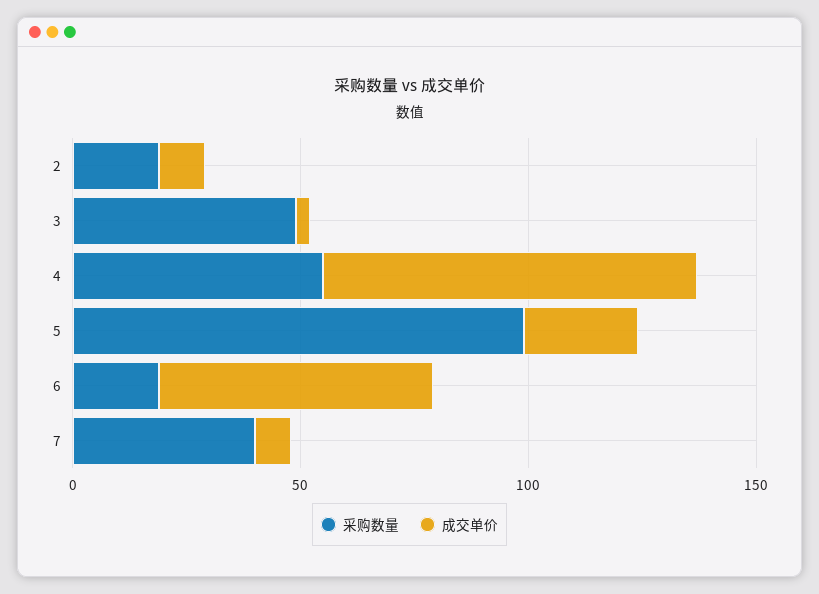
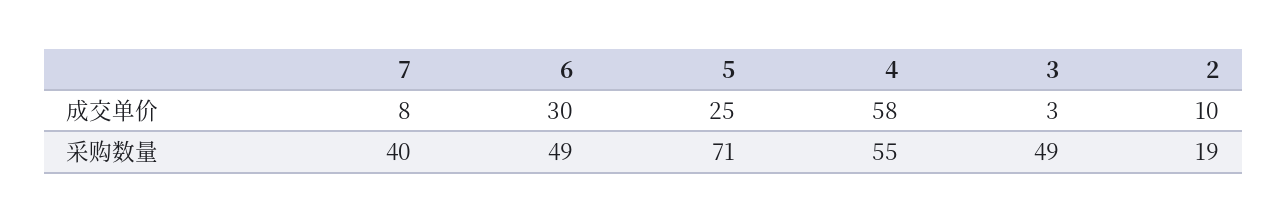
成交单价, 4: 80 -> 58
采购数量, 5: 100 -> 71
采购数量, 6: 20 -> 49
成交单价, 6: 60 -> 30

